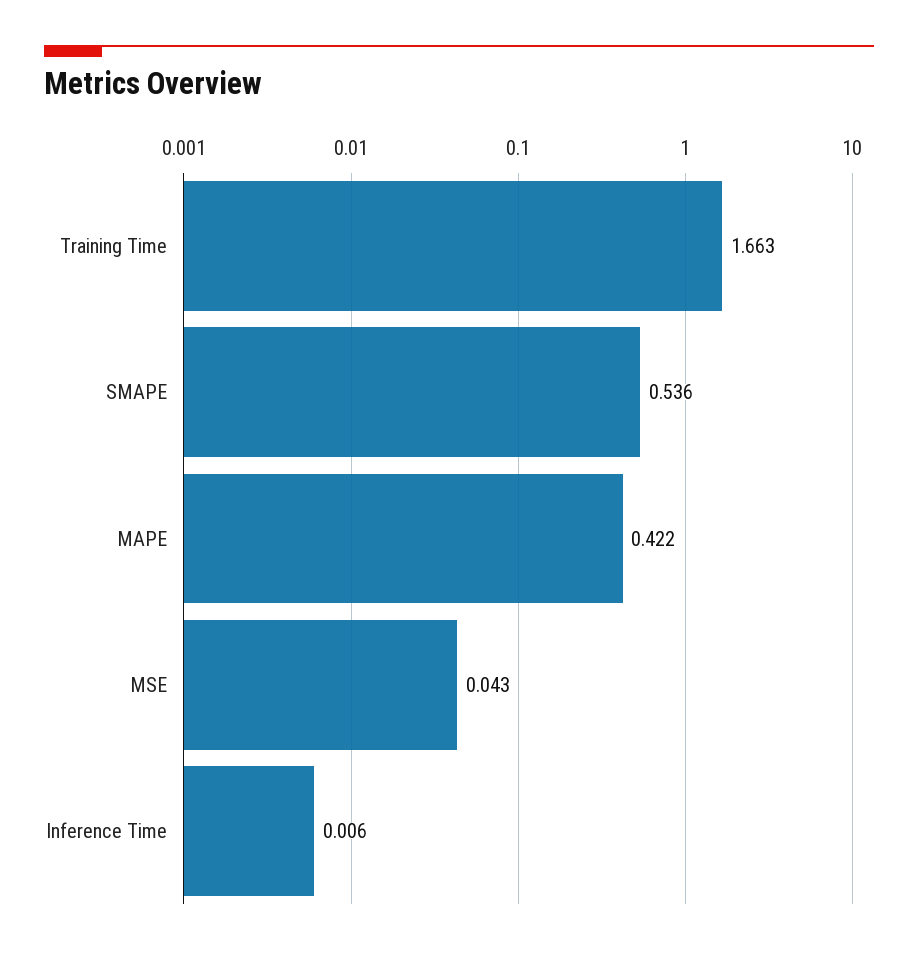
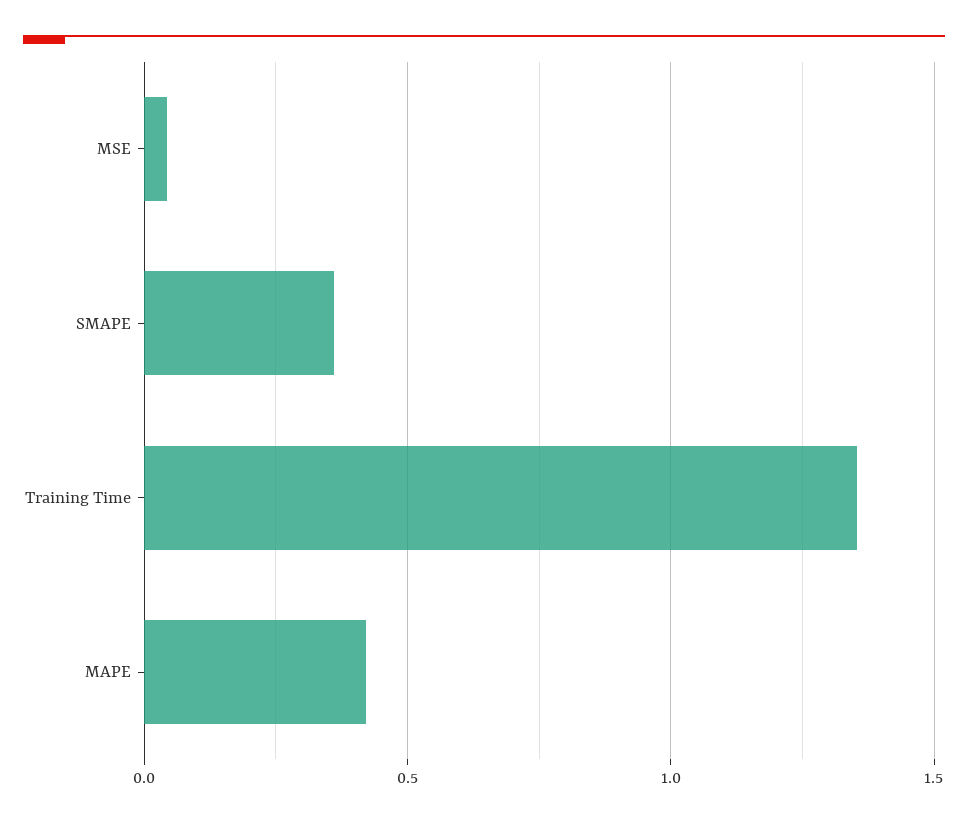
Training Time: 1.663 -> 1.35
SMAPE: 0.536 -> 0.35
Inference Time: 0.006 -> none

